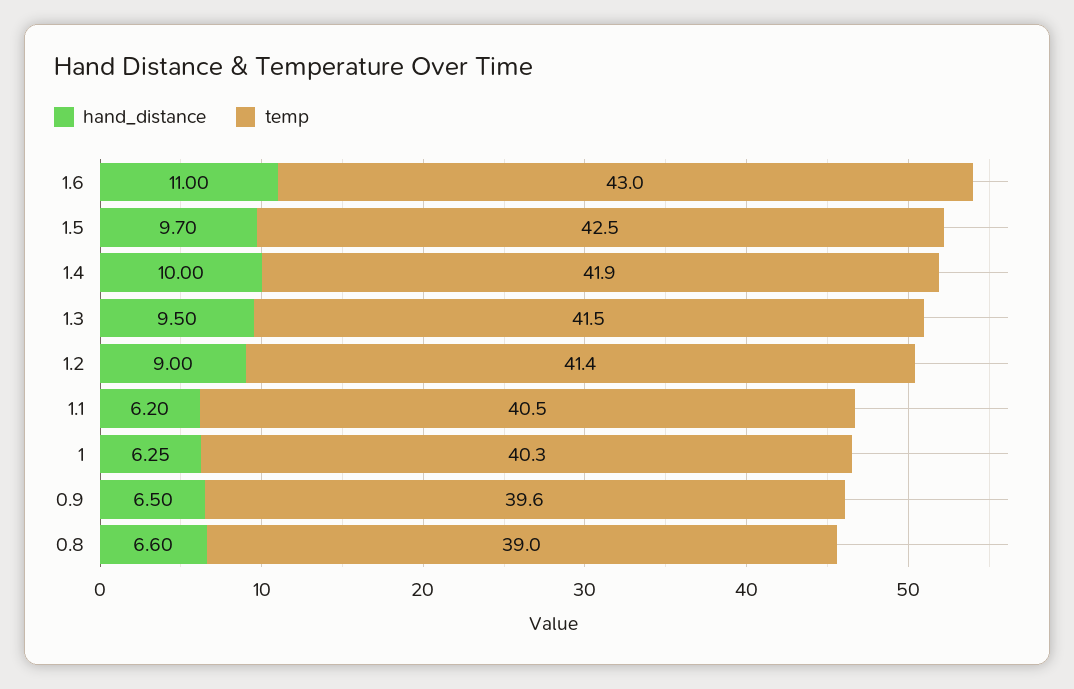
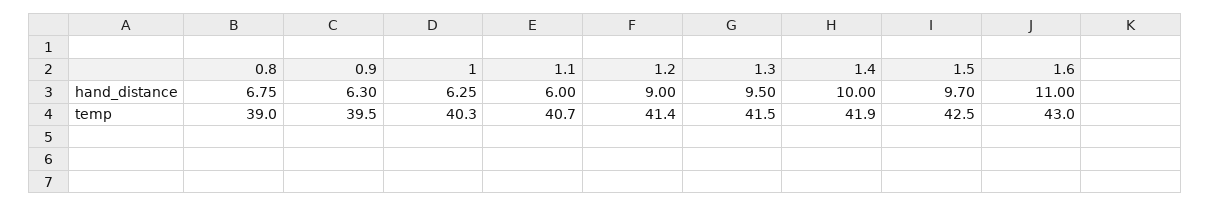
hand_distance, 1.1: 6.2 -> 6
temp, 1.1: 40.5 -> 40.7
hand_distance, 0.9: 6.5 -> 6.3
temp, 0.9: 39.6 -> 39.5
hand_distance, 0.8: 6.6 -> 6.75

